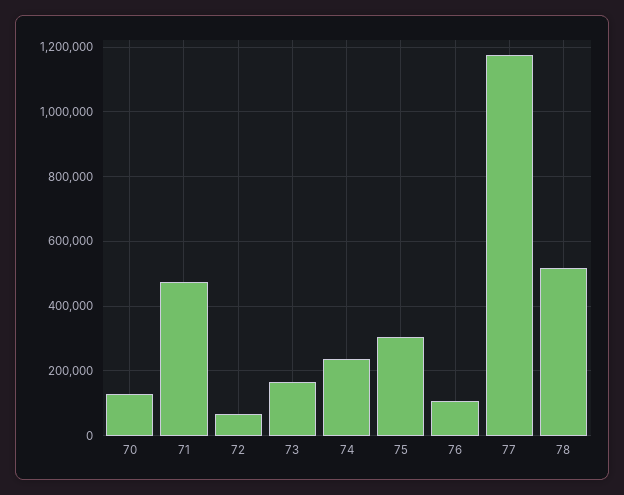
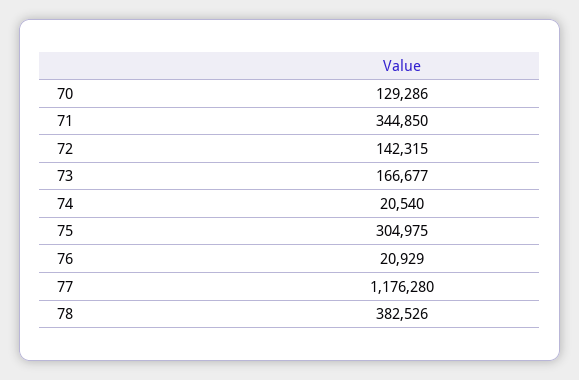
71: 480000 -> 344850
72: 60000 -> 142315
74: 240000 -> 20540
76: 100000 -> 20929
78: 520000 -> 382526

